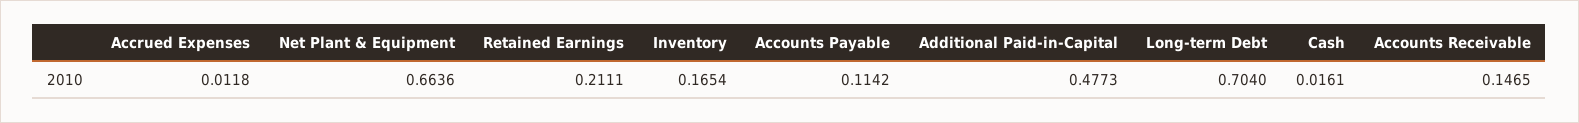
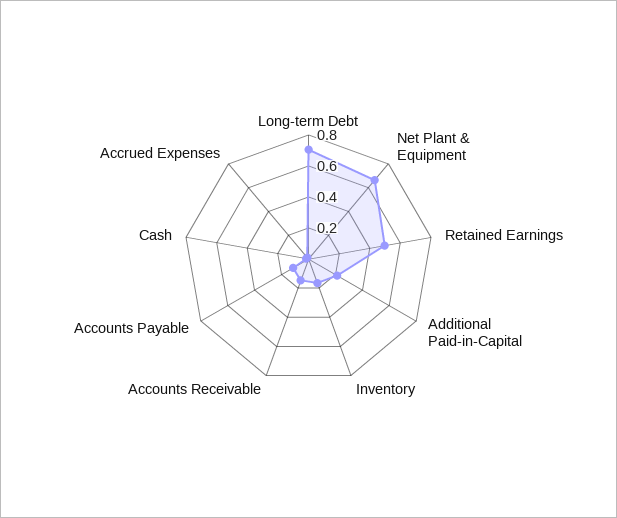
Retained Earnings: 0.2111 -> 0.5
Additional Paid-in-Capital: 0.4773 -> 0.2

